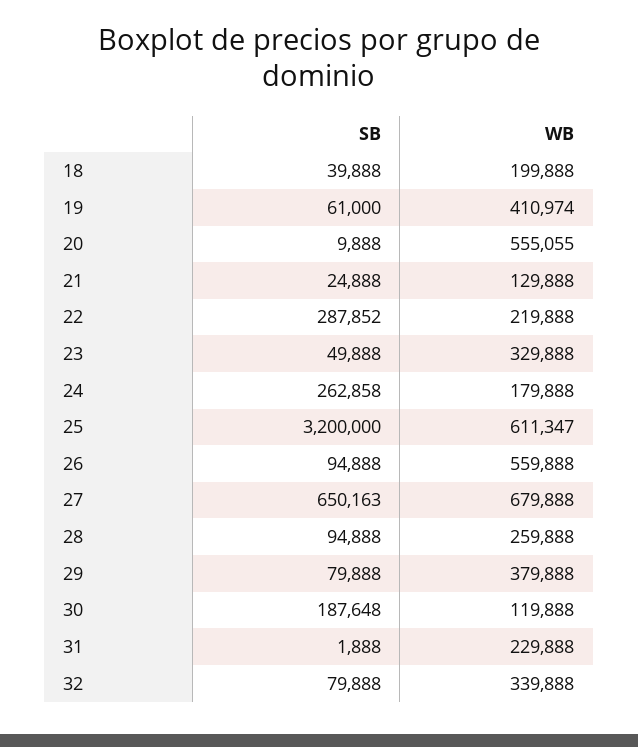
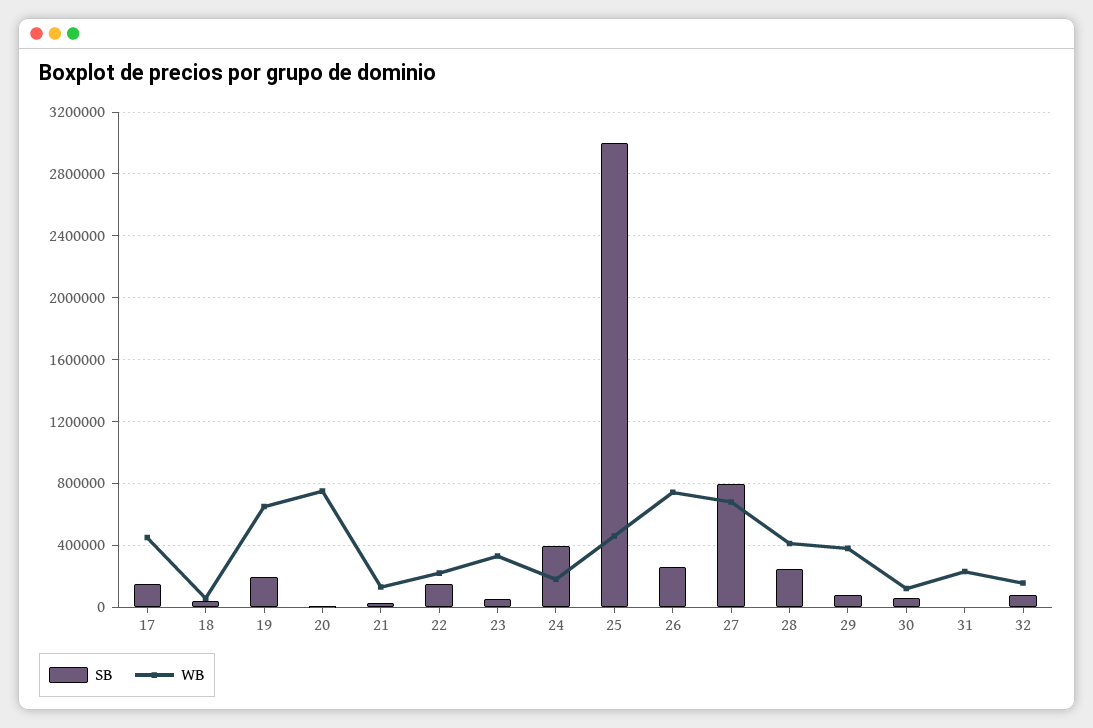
WB, 18: 199888 -> 50000
SB, 19: 61000 -> 200000
WB, 19: 410974 -> 650000
WB, 20: 555055 -> 750000
SB, 22: 287852 -> 150000
SB, 24: 262858 -> 400000
SB, 25: 3200000 -> 3000000
WB, 25: 611347 -> 450000
SB, 26: 94888 -> 250000
WB, 26: 559888 -> 750000
SB, 27: 650163 -> 800000
SB, 28: 94888 -> 250000
WB, 28: 259888 -> 400000
SB, 30: 187648 -> 50000
WB, 32: 339888 -> 150000
SB, 17: none -> 150000
WB, 17: none -> 450000

